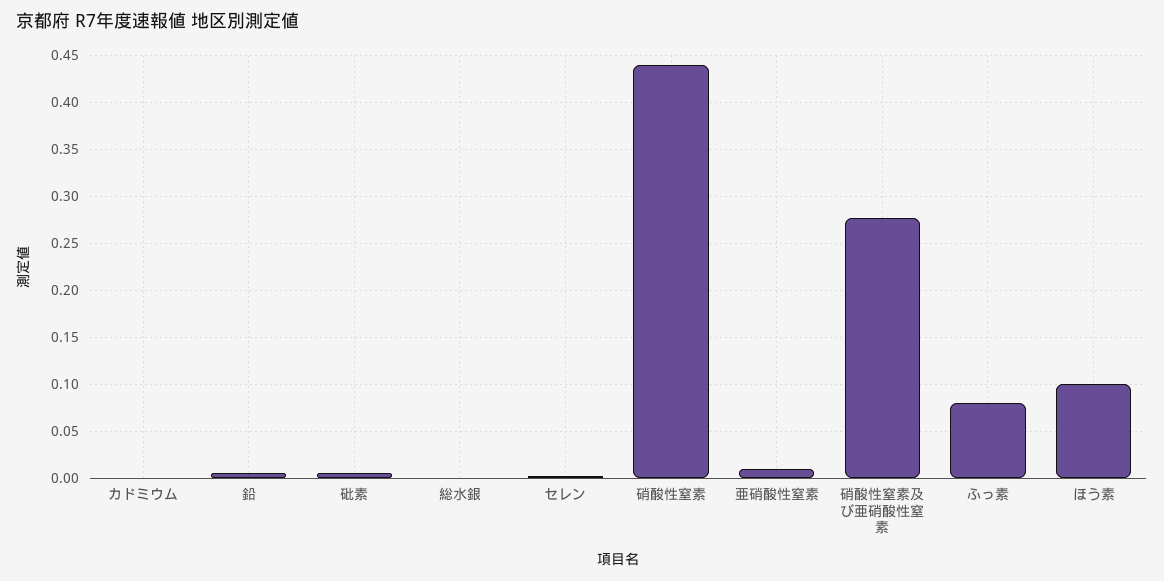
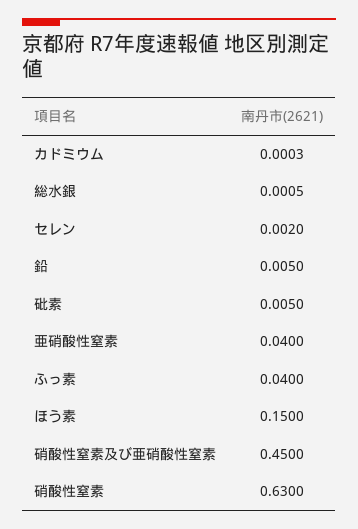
硝酸性窒素: 0.44 -> 0.63
亜硝酸性窒素: 0.01 -> 0.04
硝酸性窒素及び亜硝酸性窒素: 0.28 -> 0.45
ふっ素: 0.08 -> 0.04
ほう素: 0.1 -> 0.15

